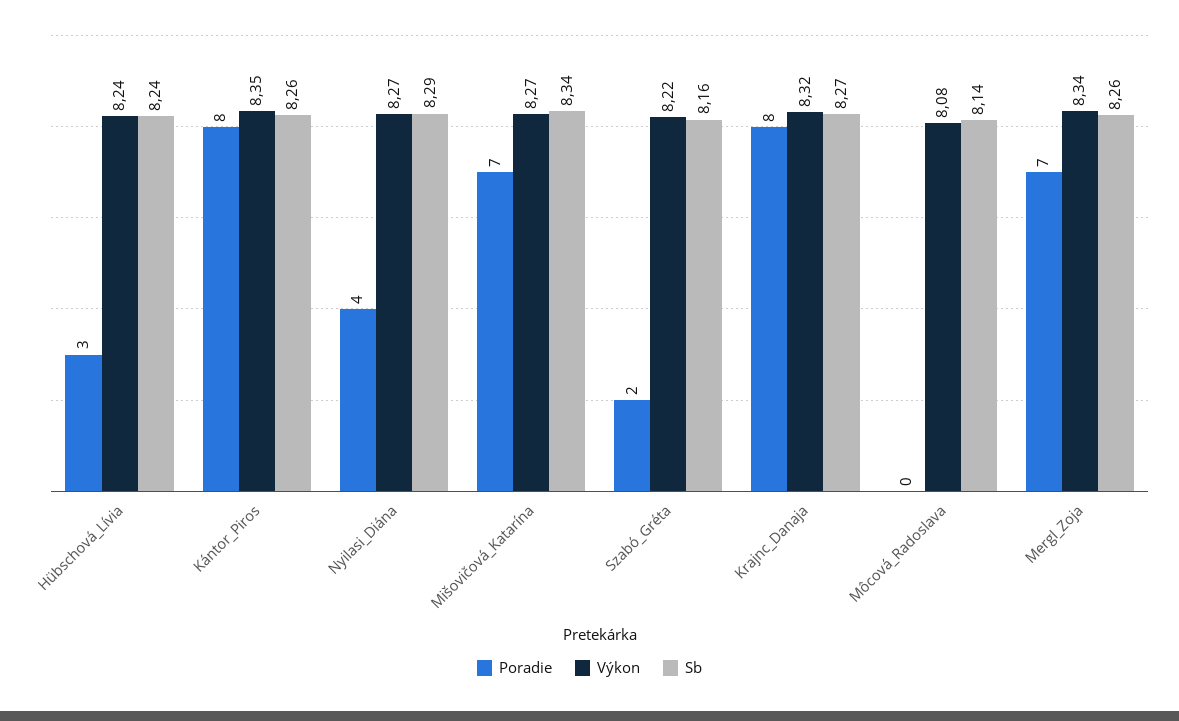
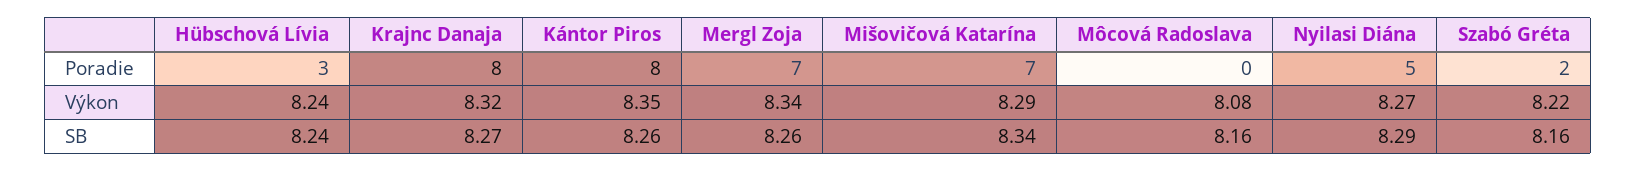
Poradie, Nyilasi_Diána: 4 -> 5
Výkon, Mišovičová_Katarína: 8.27 -> 8.29
Sb, Môcová_Radoslava: 8.14 -> 8.16

